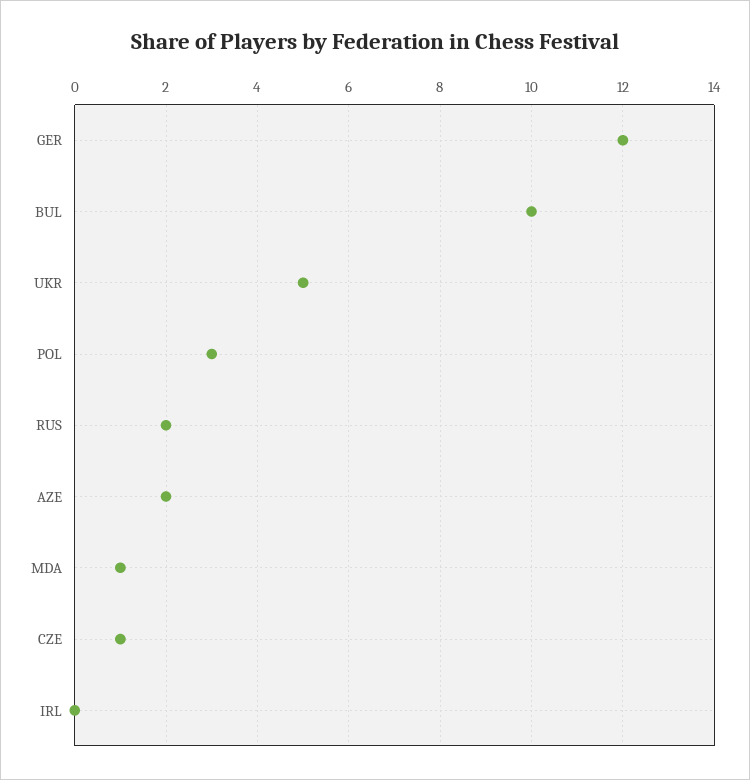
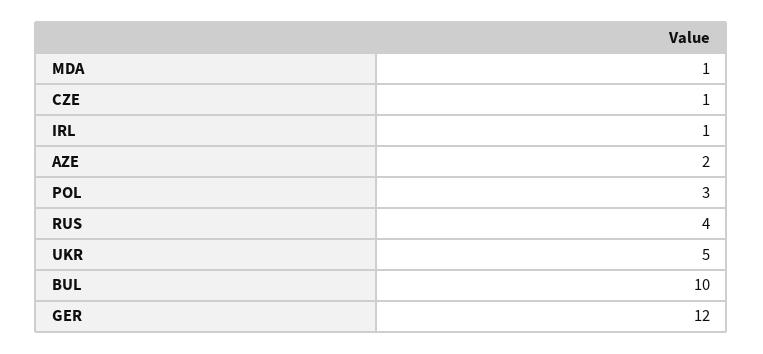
RUS: 2 -> 4
IRL: 0 -> 1

